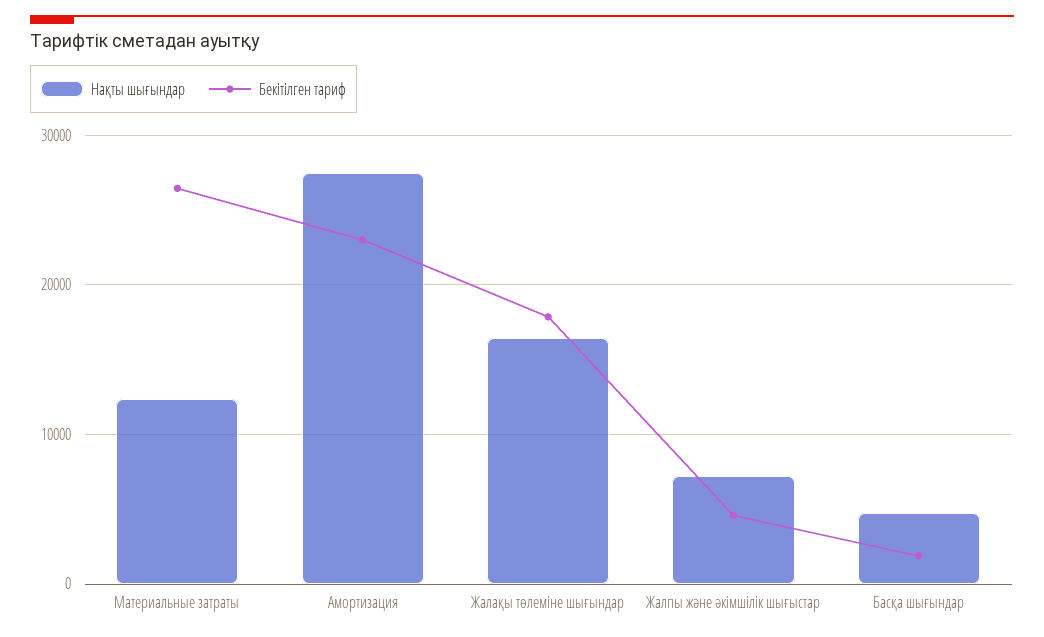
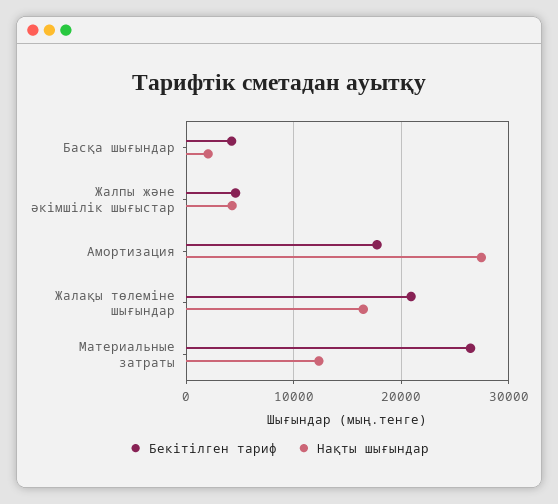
Бекітілген тариф, Амортизация: 23000 -> 18000
Бекітілген тариф, Жалақы төлеміне шығындар: 18000 -> 21000
Нақты шығындар, Жалпы және әкімшілік шығыстар: 7000 -> 4000
Нақты шығындар, Басқа шығындар: 5000 -> 2000
Бекітілген тариф, Басқа шығындар: 2000 -> 4000

